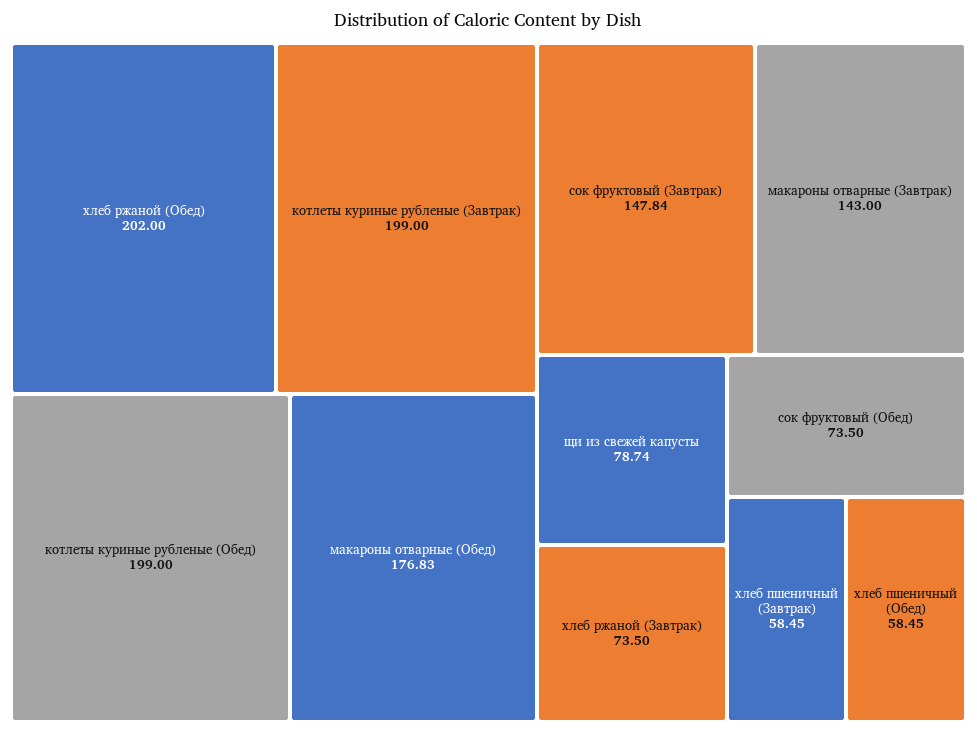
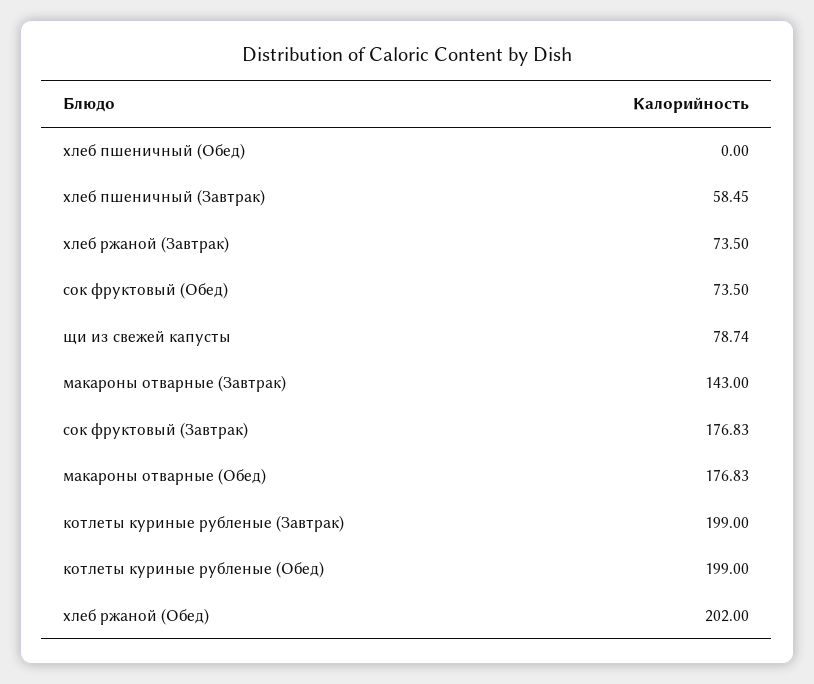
сок фруктовый (Завтрак): 147.84 -> 176.83
хлеб пшеничный (Обед): 58.45 -> 0

